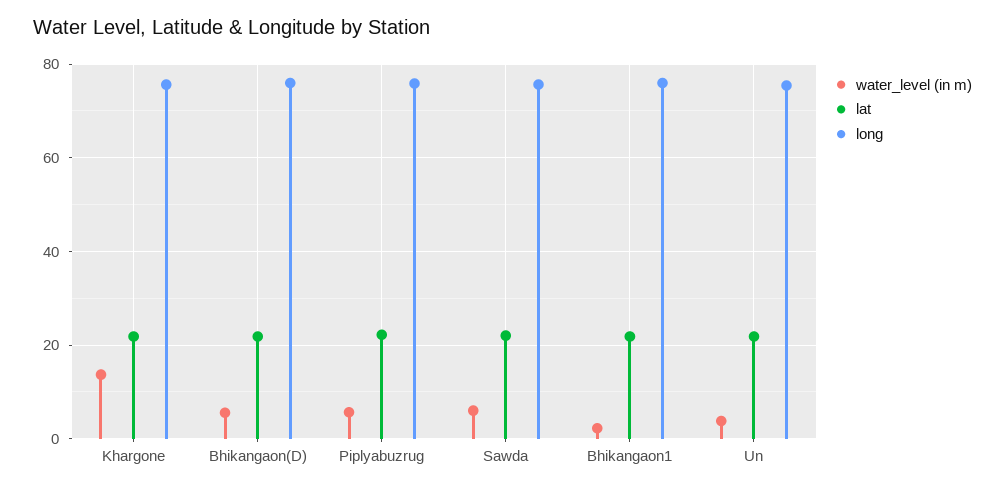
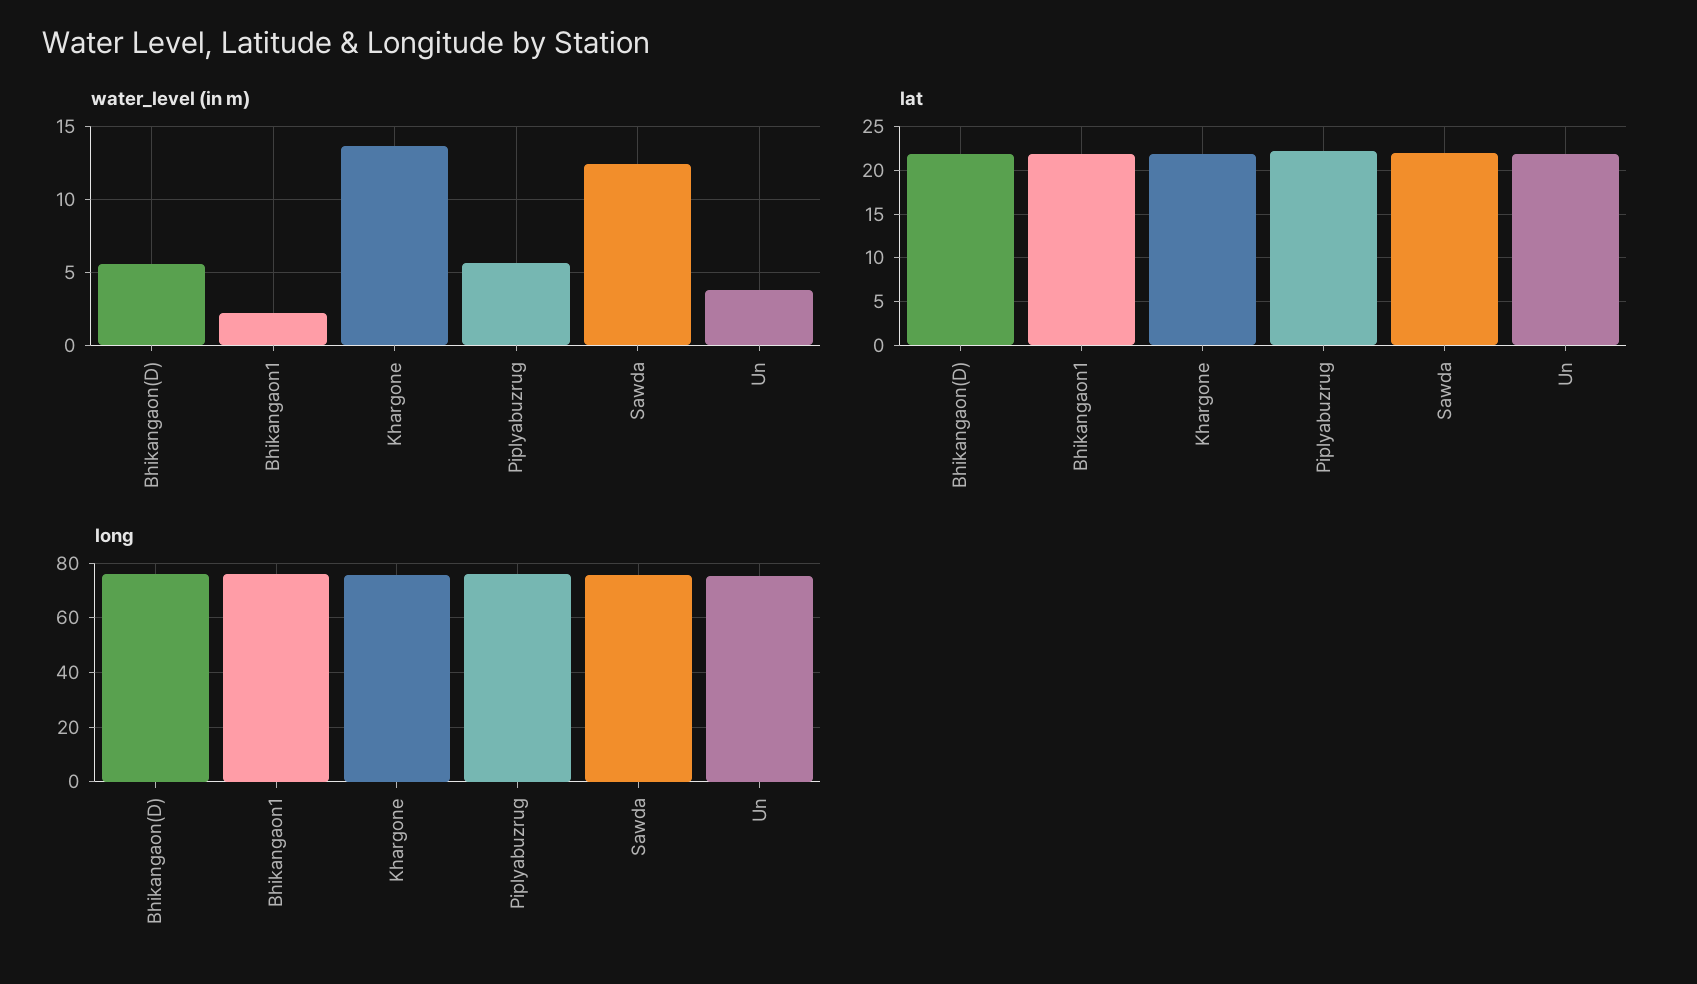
water_level (in m), Sawda: 6 -> 12.5

